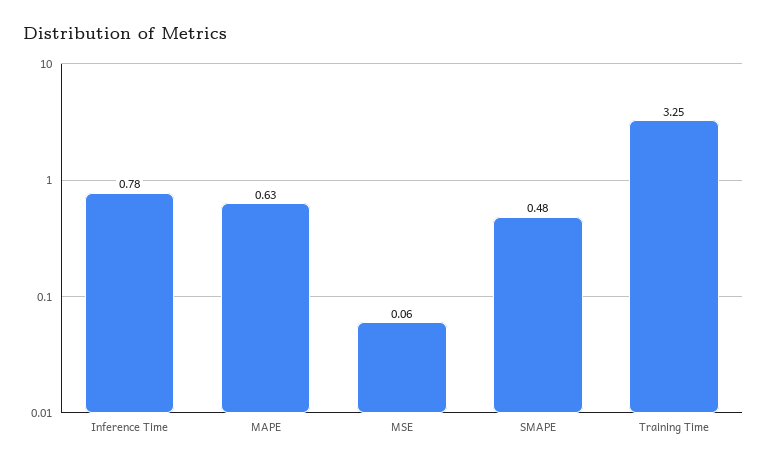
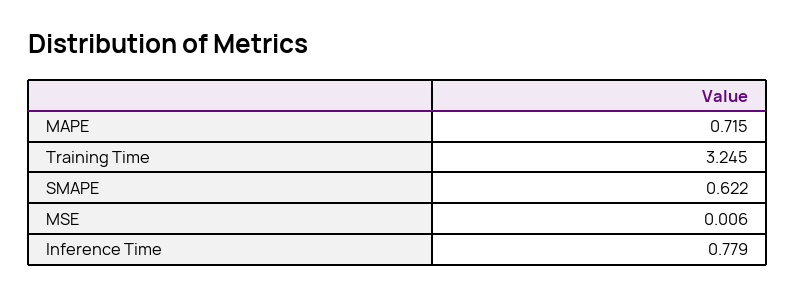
MAPE: 0.63 -> 0.715
MSE: 0.06 -> 0.006
SMAPE: 0.48 -> 0.622

